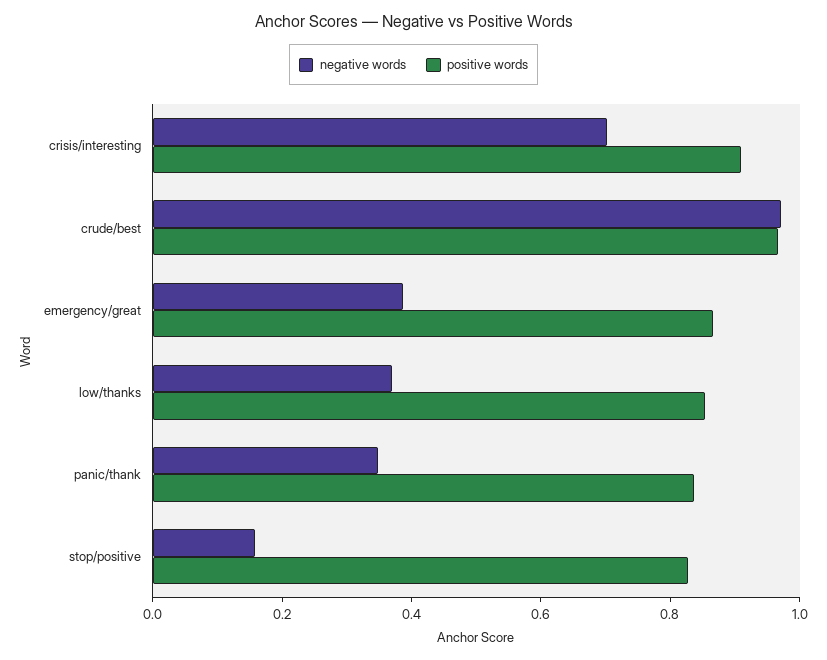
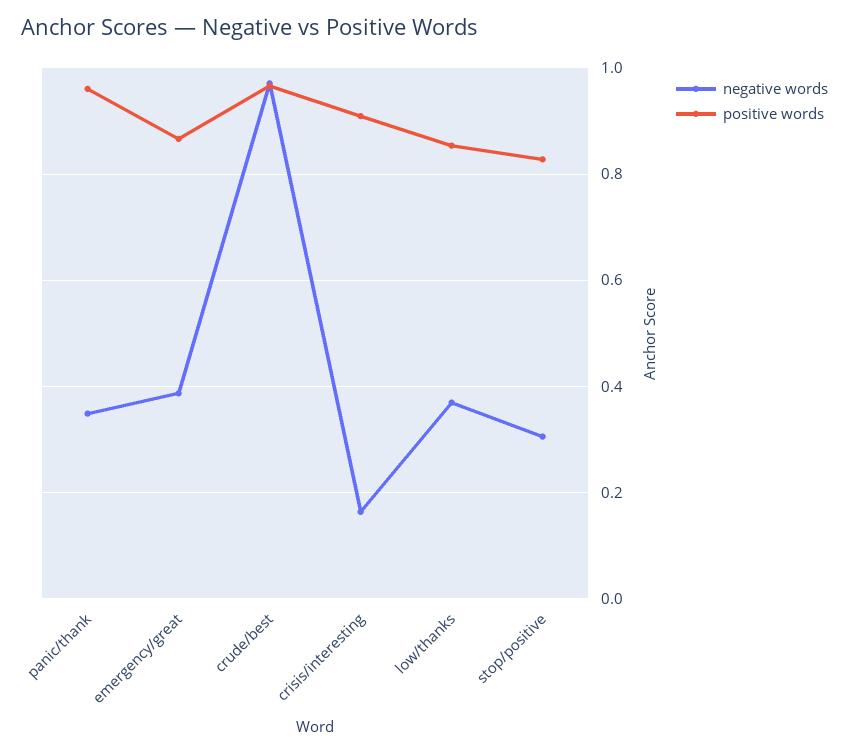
negative words, crisis/interesting: 0.7 -> 0.16
positive words, panic/thank: 0.85 -> 0.96
negative words, stop/positive: 0.15 -> 0.3

